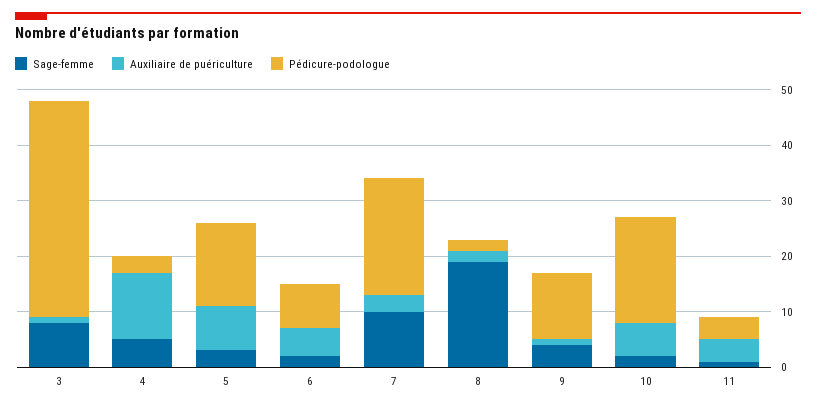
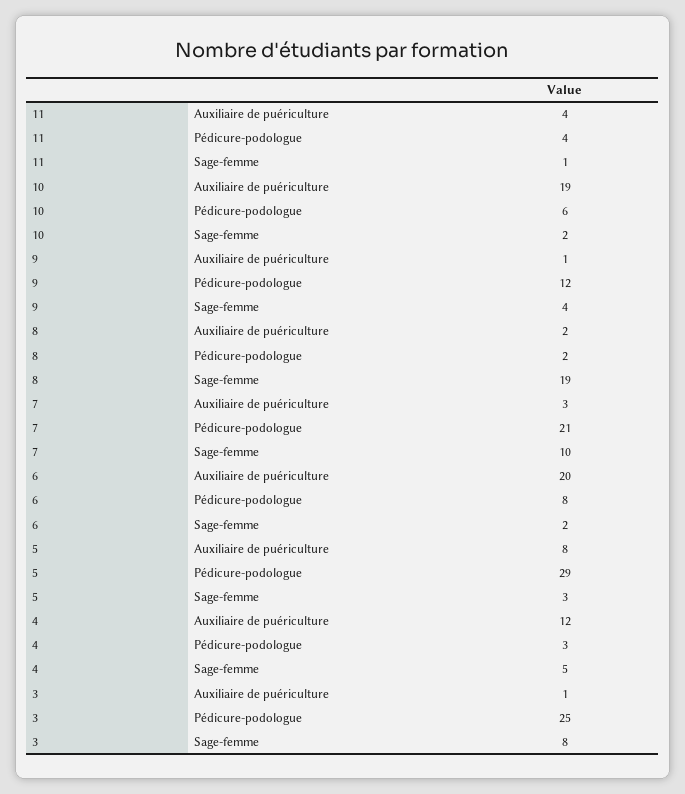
Pédicure-podologue, 3: 40 -> 25
Pédicure-podologue, 5: 15 -> 29
Auxiliaire de puériculture, 6: 5 -> 20
Auxiliaire de puériculture, 10: 5 -> 19
Pédicure-podologue, 10: 20 -> 6

